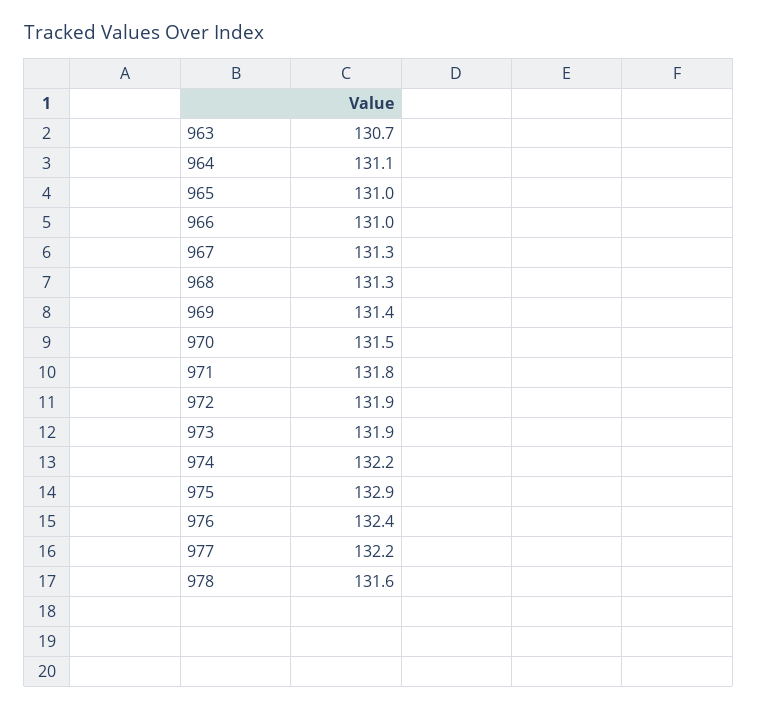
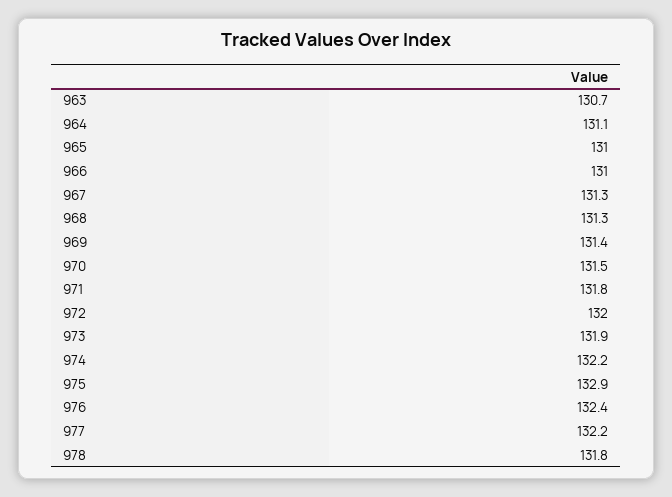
972: 131.9 -> 132
978: 131.6 -> 131.8

